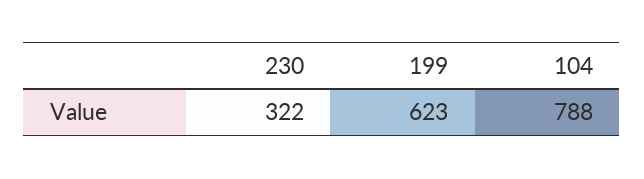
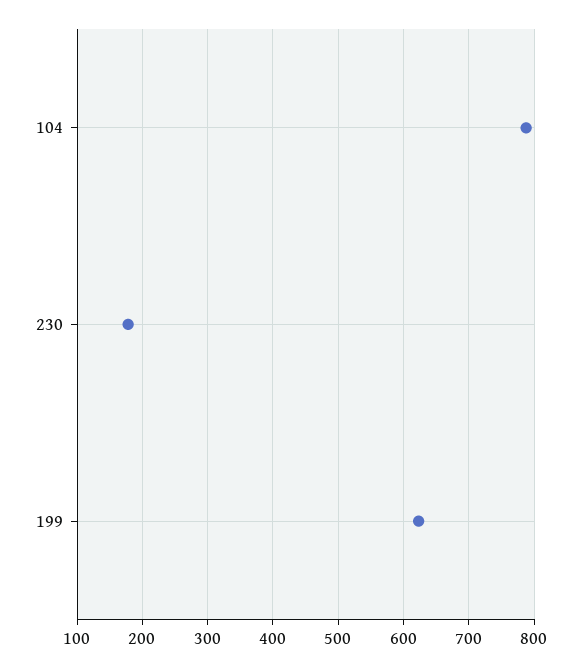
230: 322 -> 180

